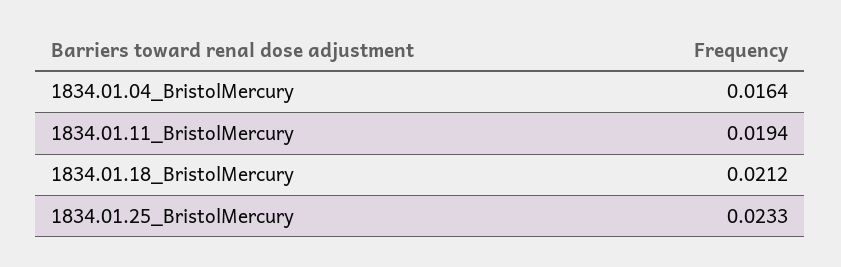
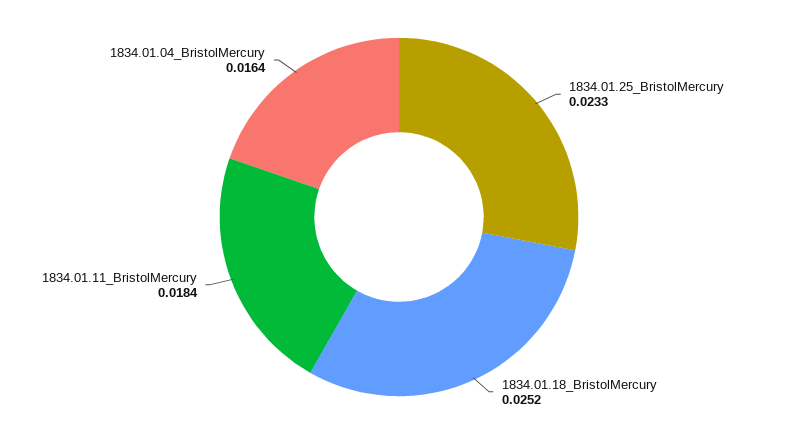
1834.01.11_BristolMercury: 0.0194 -> 0.0184
1834.01.18_BristolMercury: 0.0212 -> 0.0252

